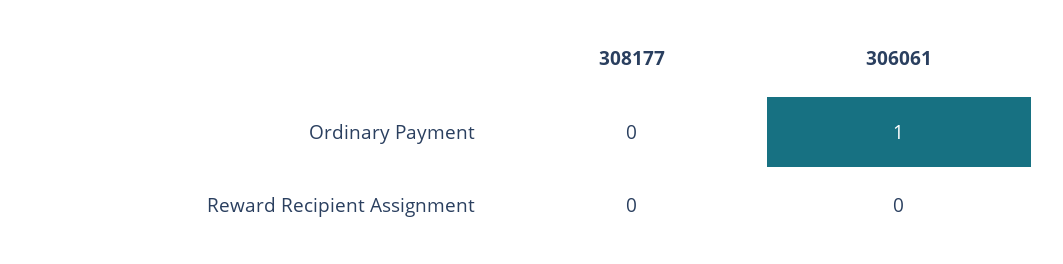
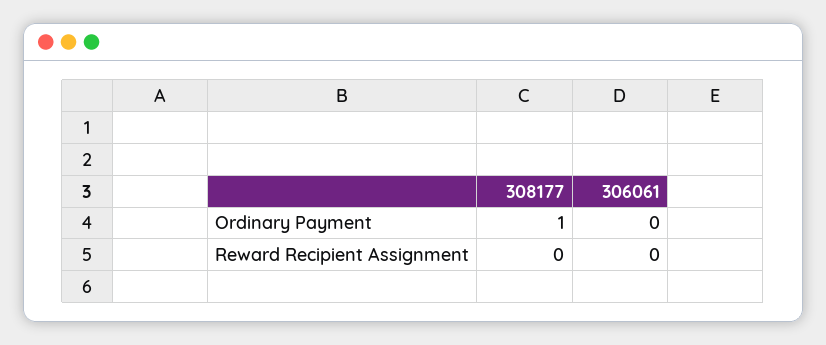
308177, Ordinary Payment: 0 -> 1
306061, Ordinary Payment: 1 -> 0

